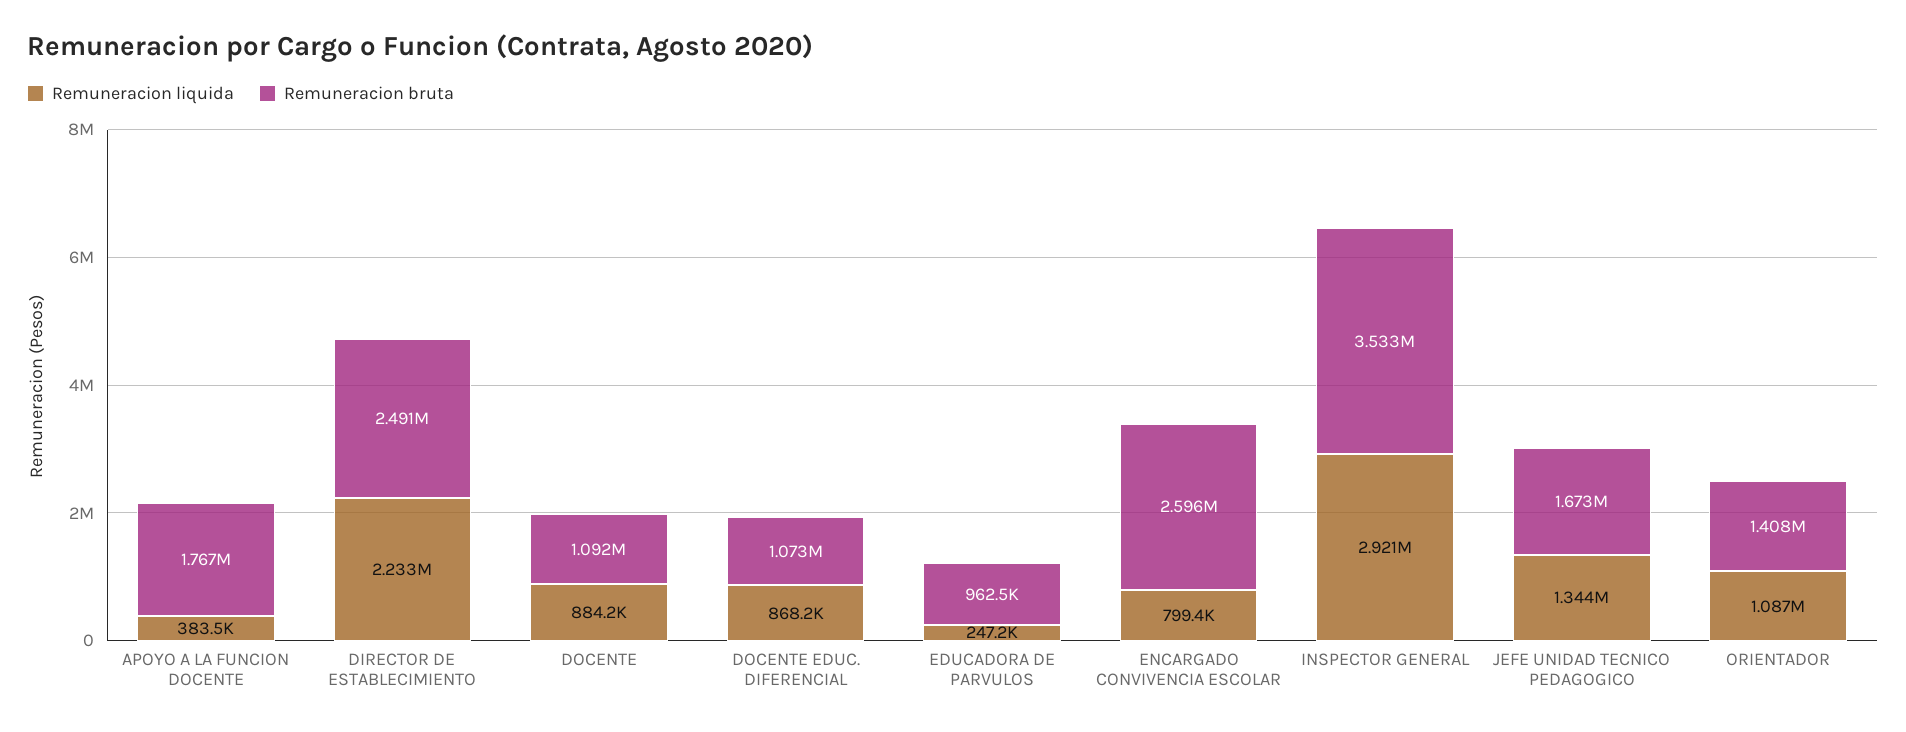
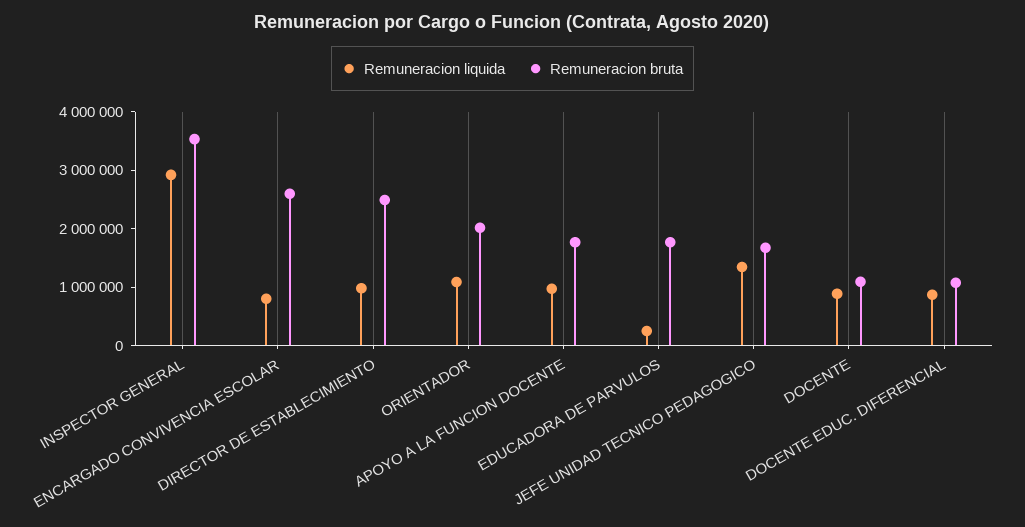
Remuneracion liquida, APOYO A LA FUNCION DOCENTE: 383500 -> 1000000
Remuneracion liquida, DIRECTOR DE ESTABLECIMIENTO: 2233000 -> 1000000
Remuneracion bruta, EDUCADORA DE PARVULOS: 962500 -> 1800000
Remuneracion bruta, ORIENTADOR: 1408000 -> 2000000

